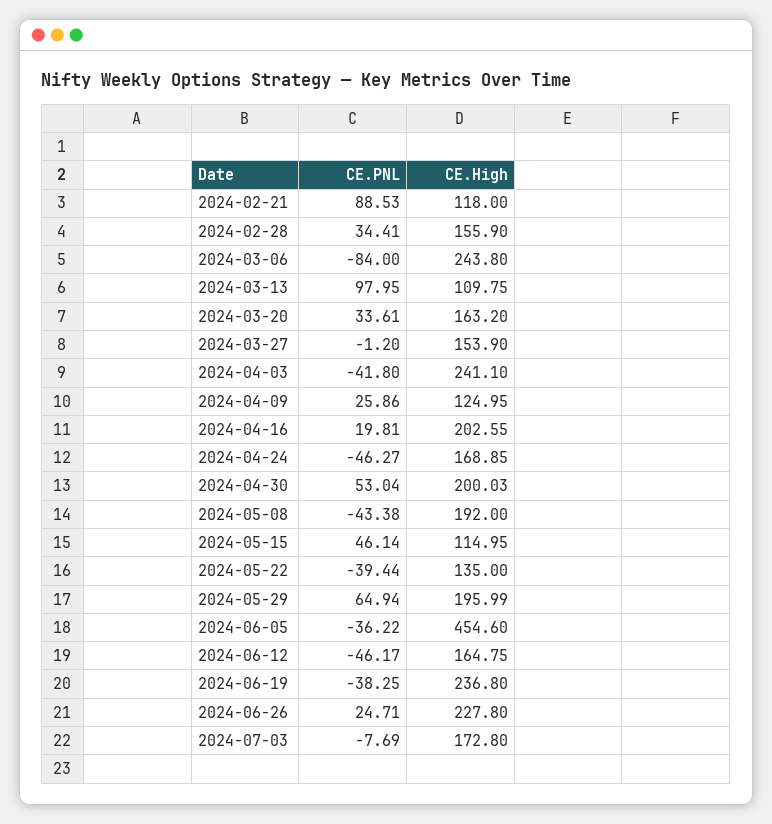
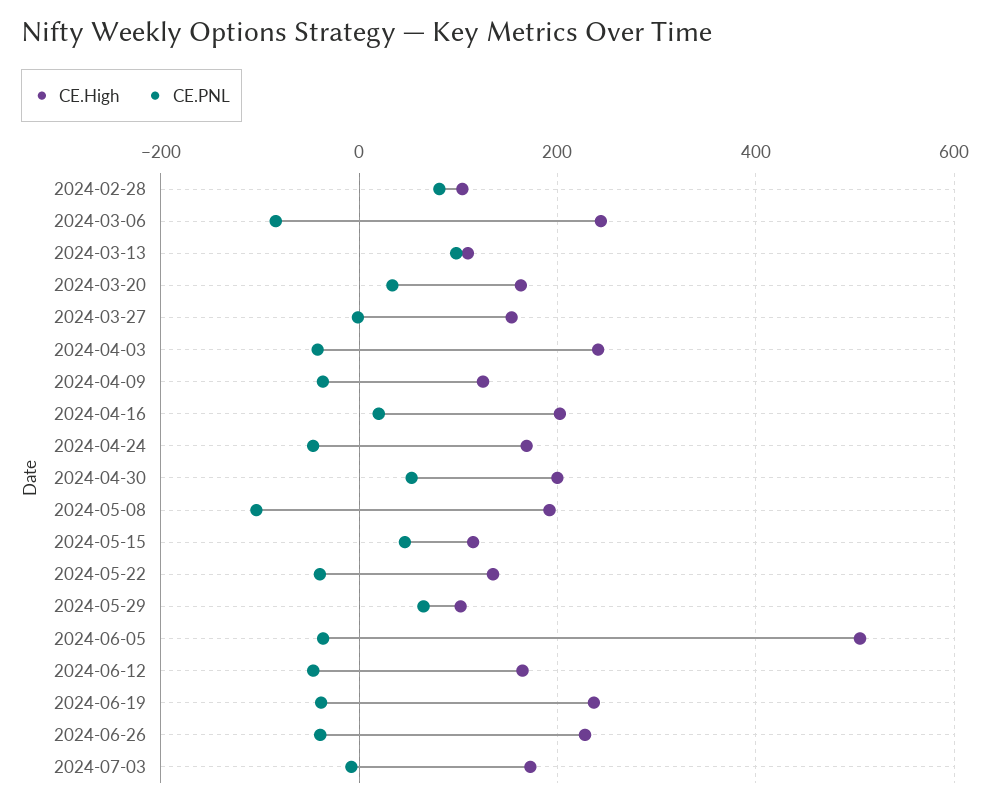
CE.PNL, 2024-02-21: 88.53 -> none
CE.High, 2024-02-21: 118 -> none
CE.PNL, 2024-02-28: 34.41 -> 80
CE.High, 2024-02-28: 155.9 -> 100
CE.PNL, 2024-04-09: 25.86 -> -40
CE.PNL, 2024-05-08: -43.38 -> -100
CE.High, 2024-05-29: 195.99 -> 100
CE.High, 2024-06-05: 454.6 -> 500
CE.PNL, 2024-06-26: 24.71 -> -40

